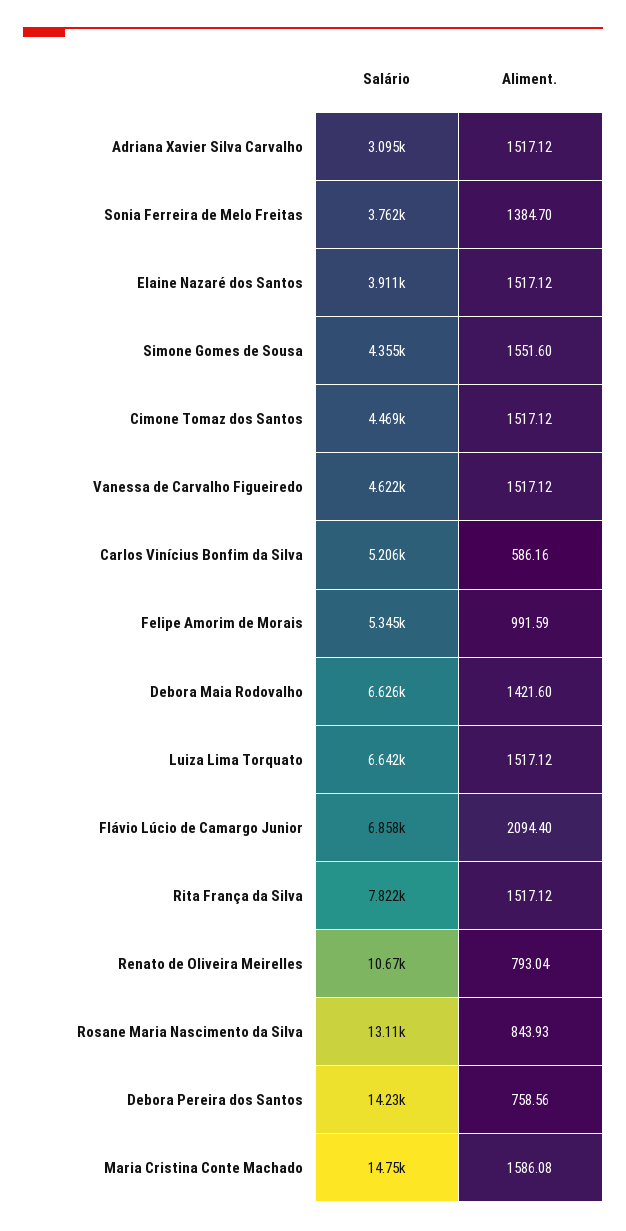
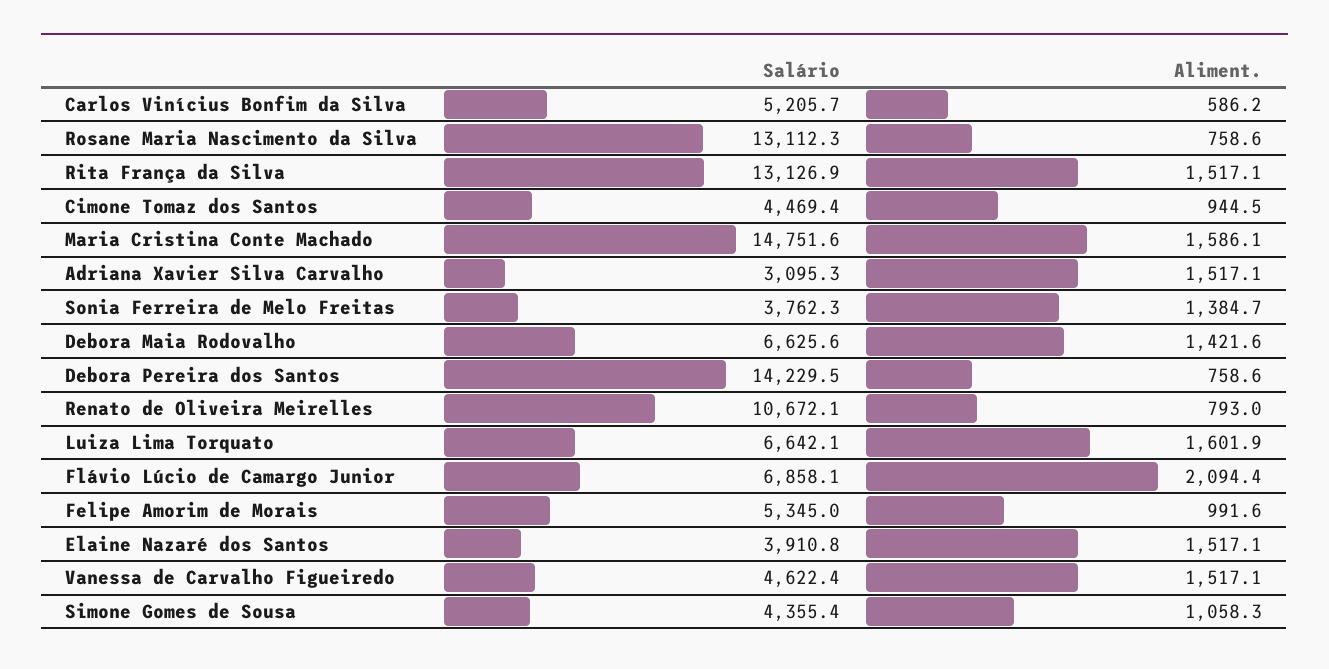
Aliment., Simone Gomes de Sousa: 1551.6 -> 1058.3
Aliment., Cimone Tomaz dos Santos: 1517.12 -> 944.5
Aliment., Luiza Lima Torquato: 1517.12 -> 1601.9
Salário, Rita França da Silva: 7822 -> 13126.9
Aliment., Rosane Maria Nascimento da Silva: 843.93 -> 758.6

